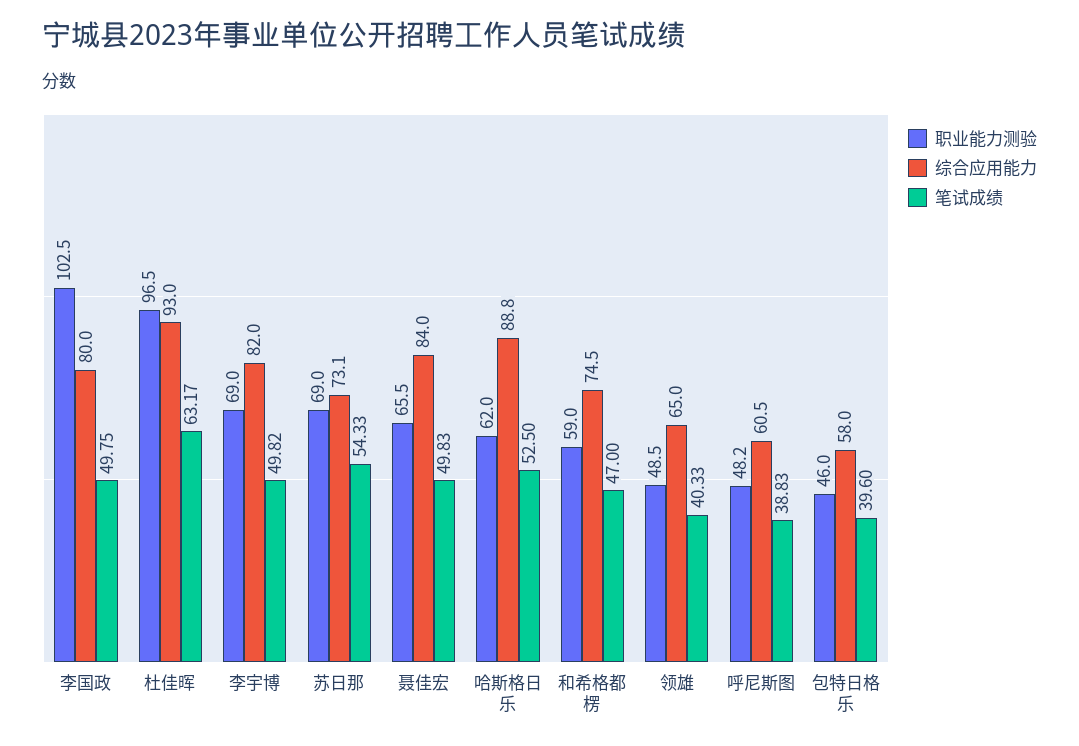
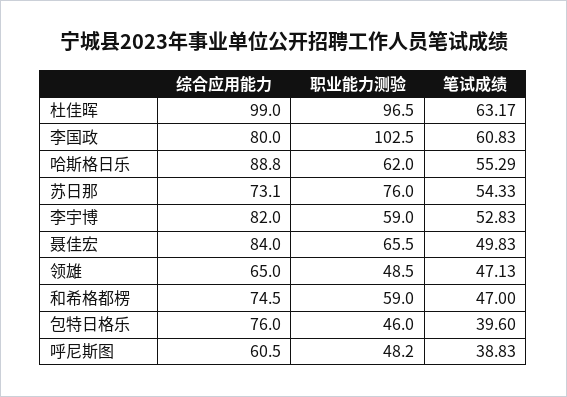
笔试成绩, 李国政: 49.75 -> 60.83
综合应用能力, 杜佳晖: 93 -> 99
职业能力测验, 李宇博: 69 -> 59
笔试成绩, 李宇博: 49.82 -> 52.83
职业能力测验, 苏日那: 69 -> 76
笔试成绩, 哈斯格日乐: 52.5 -> 55.29
笔试成绩, 领雄: 40.33 -> 47.13
综合应用能力, 包特日格乐: 58 -> 76

